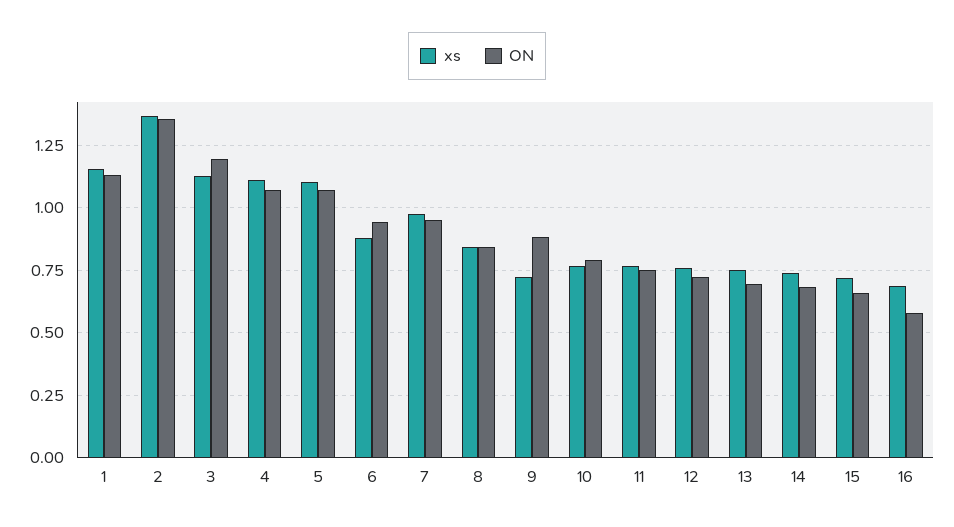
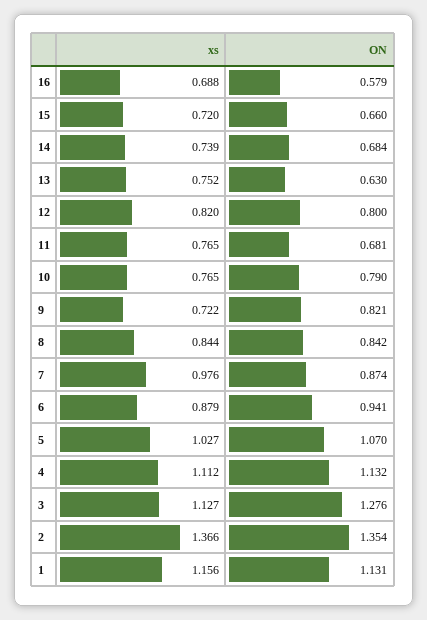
ON, 3: 1.2 -> 1.276
ON, 4: 1.075 -> 1.132
xs, 5: 1.1 -> 1.027
ON, 7: 0.95 -> 0.874
ON, 9: 0.875 -> 0.821
ON, 11: 0.75 -> 0.681
xs, 12: 0.75 -> 0.82
ON, 12: 0.725 -> 0.8
ON, 13: 0.7 -> 0.63

